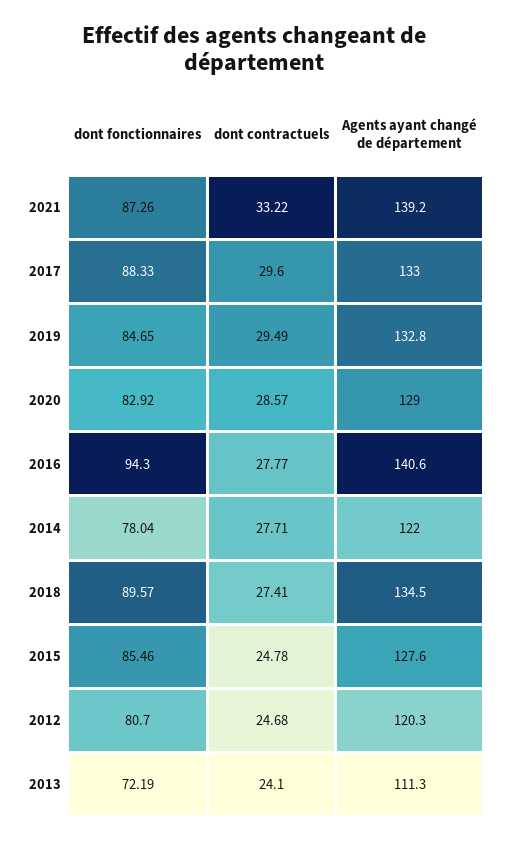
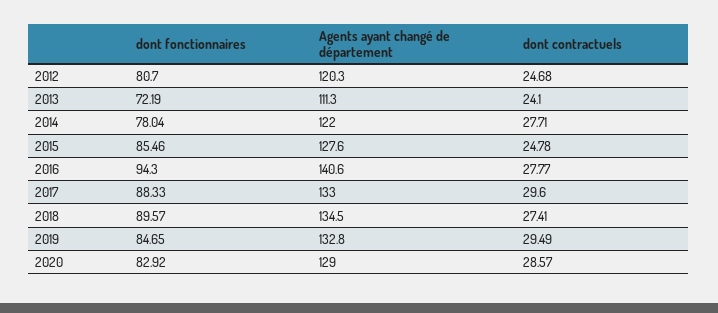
dont fonctionnaires, 2021: 87.26 -> none
dont contractuels, 2021: 33.22 -> none
Agents ayant changé de département, 2021: 139.2 -> none

